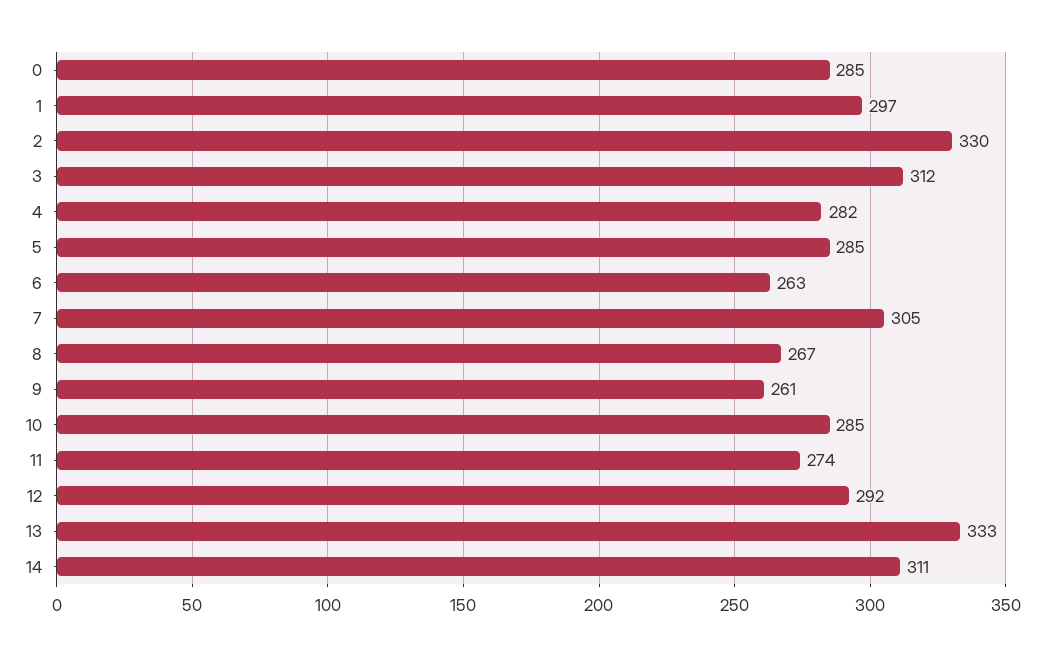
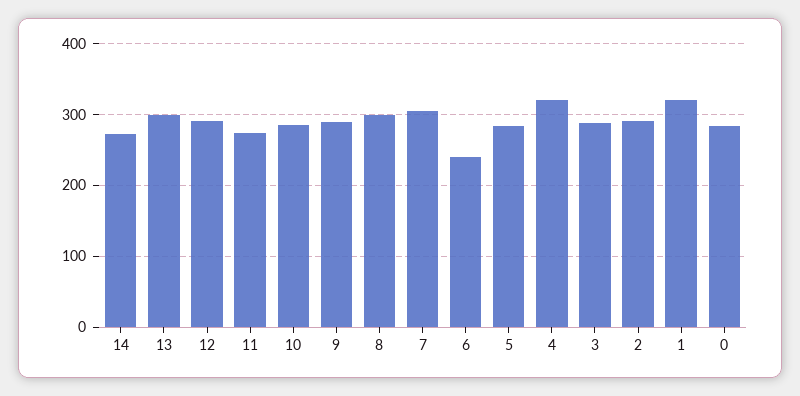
1: 297 -> 320
2: 330 -> 290
3: 312 -> 290
4: 282 -> 320
6: 263 -> 240
8: 267 -> 300
9: 261 -> 290
13: 333 -> 300
14: 311 -> 270

